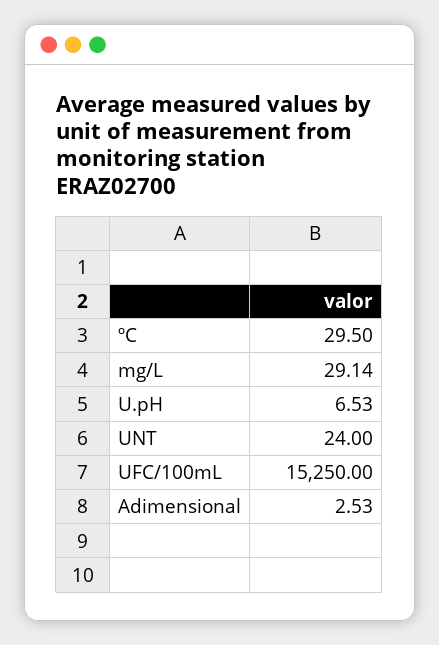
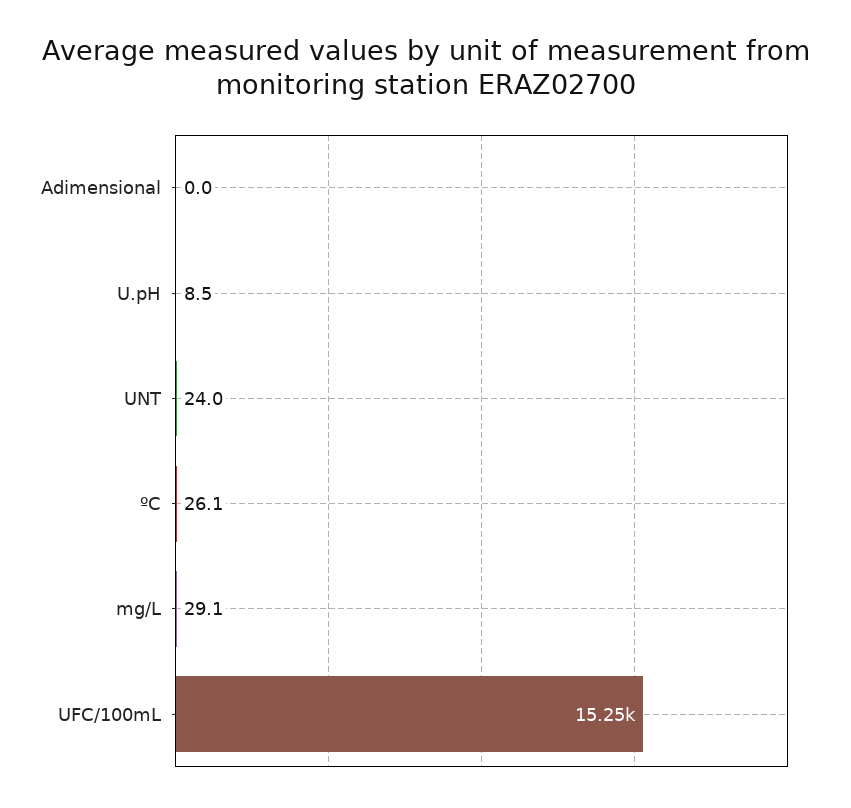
ºC: 29.5 -> 26.1
U.pH: 6.53 -> 8.5
Adimensional: 2.53 -> 0

